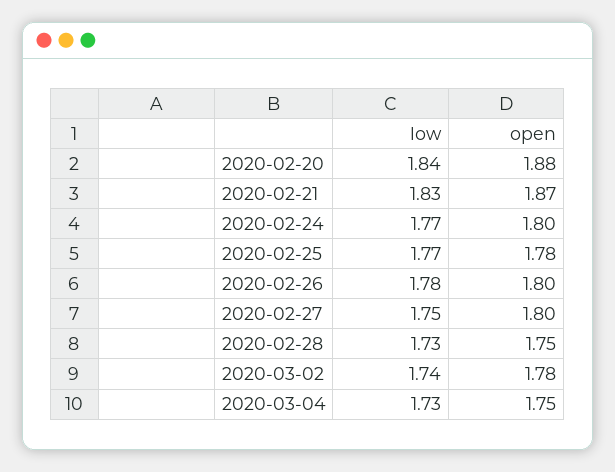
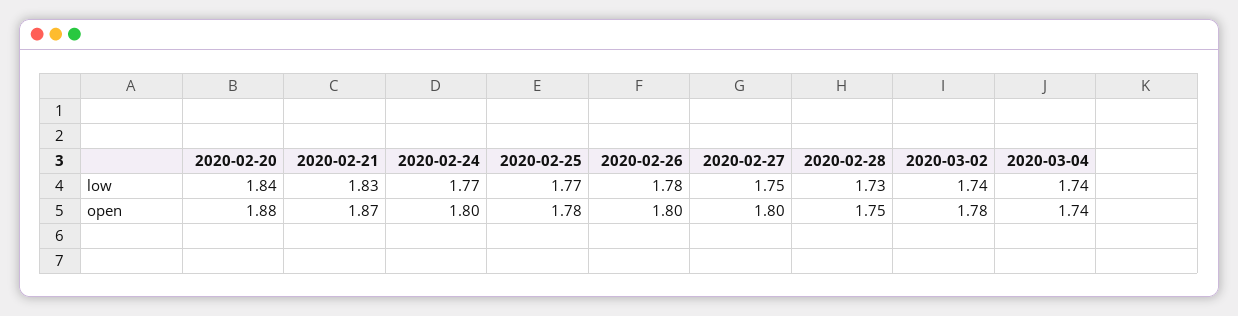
low, 2020-03-04: 1.73 -> 1.74
open, 2020-03-04: 1.75 -> 1.74

